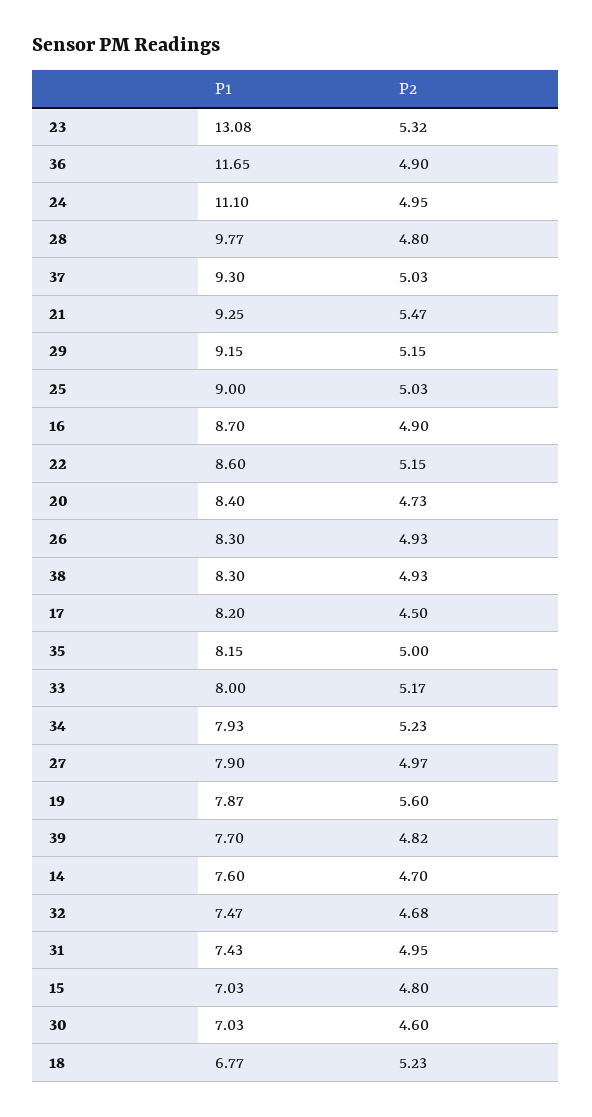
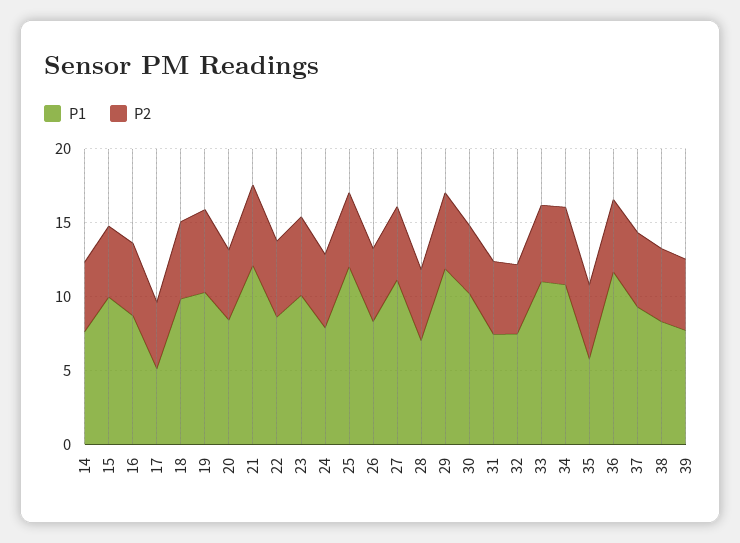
P1, 23: 13.08 -> 10
P1, 24: 11.1 -> 8
P1, 28: 9.77 -> 7
P1, 21: 9.25 -> 12
P1, 29: 9.15 -> 12
P1, 25: 9 -> 12
P1, 17: 8.2 -> 5
P1, 35: 8.15 -> 6
P1, 33: 8 -> 11
P1, 34: 7.93 -> 11
P1, 27: 7.9 -> 11
P1, 19: 7.87 -> 10
P1, 15: 7.03 -> 10
P1, 30: 7.03 -> 10
P1, 18: 6.77 -> 10

